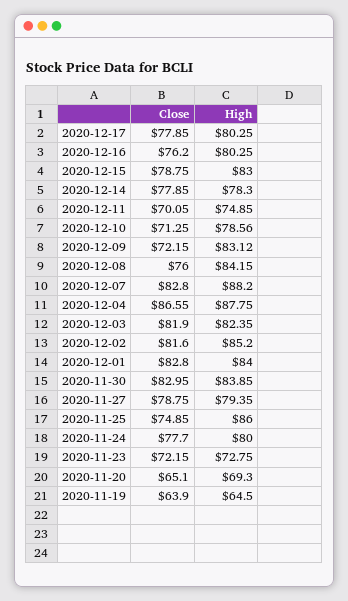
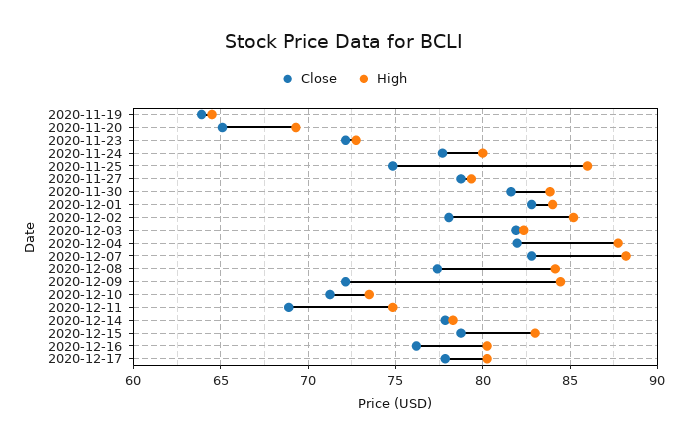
Close, 2020-12-11: 70.05 -> 69
High, 2020-12-10: 78.56 -> 73.5
High, 2020-12-09: 83.12 -> 84.5
Close, 2020-12-08: 76 -> 77.5
Close, 2020-12-04: 86.55 -> 82
Close, 2020-12-02: 81.6 -> 78
Close, 2020-11-30: 82.95 -> 81.5

